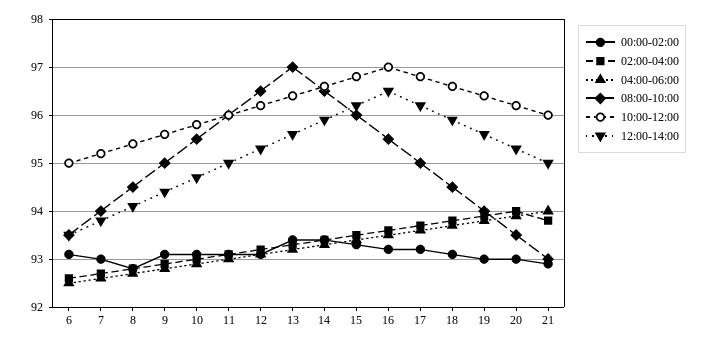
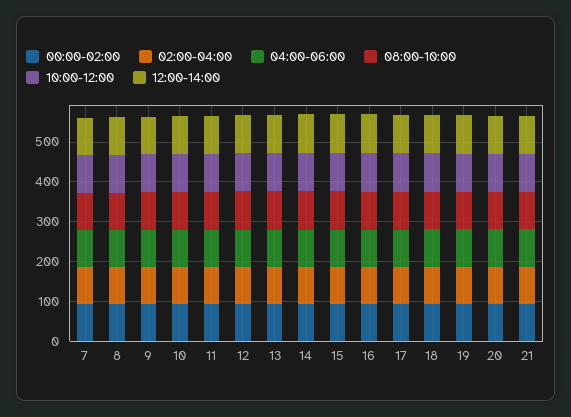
00:00-02:00, 6: 93 -> none
02:00-04:00, 6: 92.5 -> none
04:00-06:00, 6: 92.5 -> none
08:00-10:00, 6: 93.5 -> none
10:00-12:00, 6: 95 -> none
12:00-14:00, 6: 93.5 -> none

